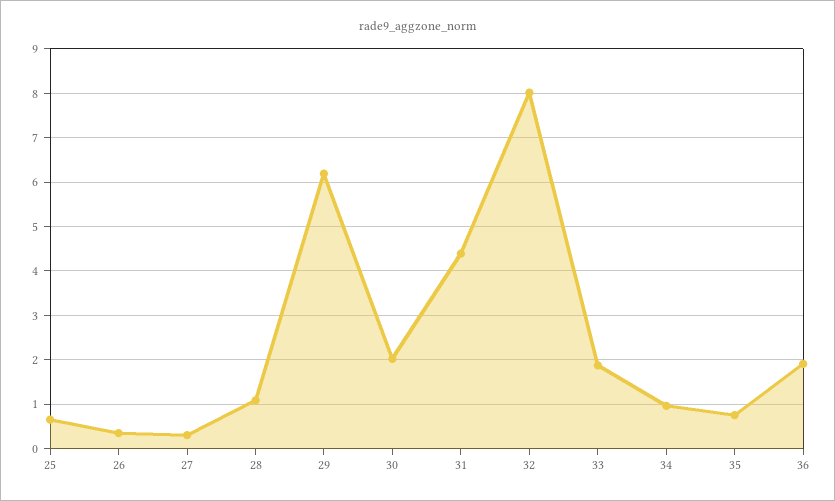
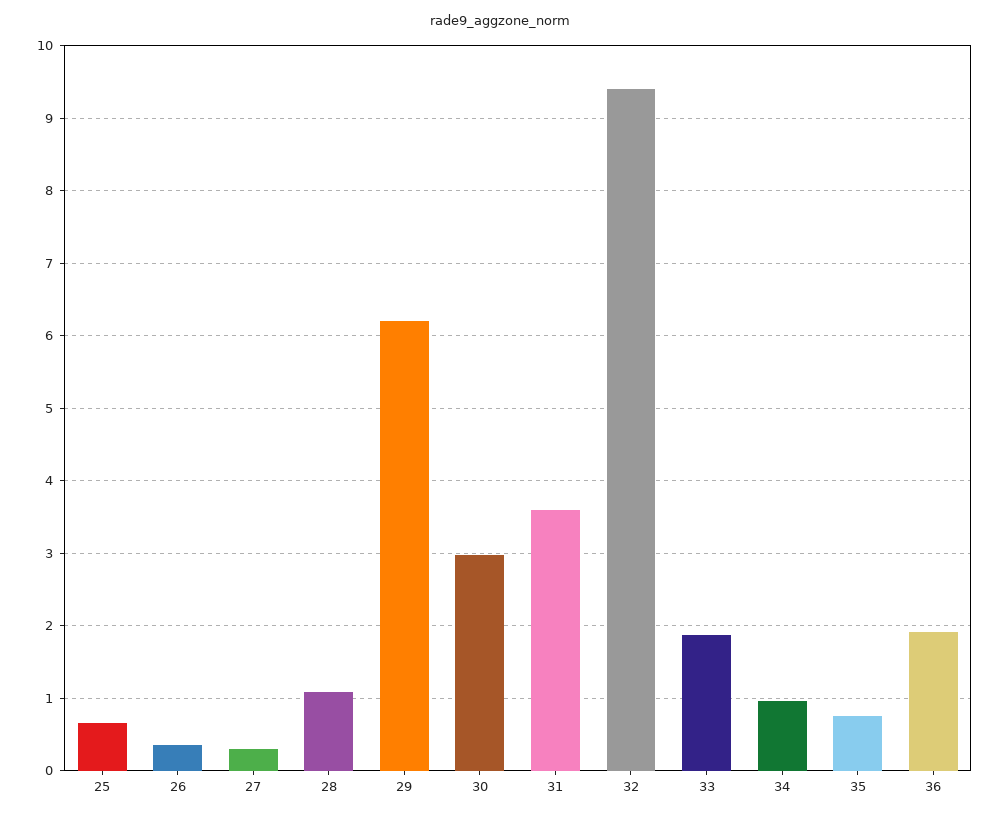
30: 2 -> 3
31: 4.4 -> 3.6
32: 8 -> 9.4

